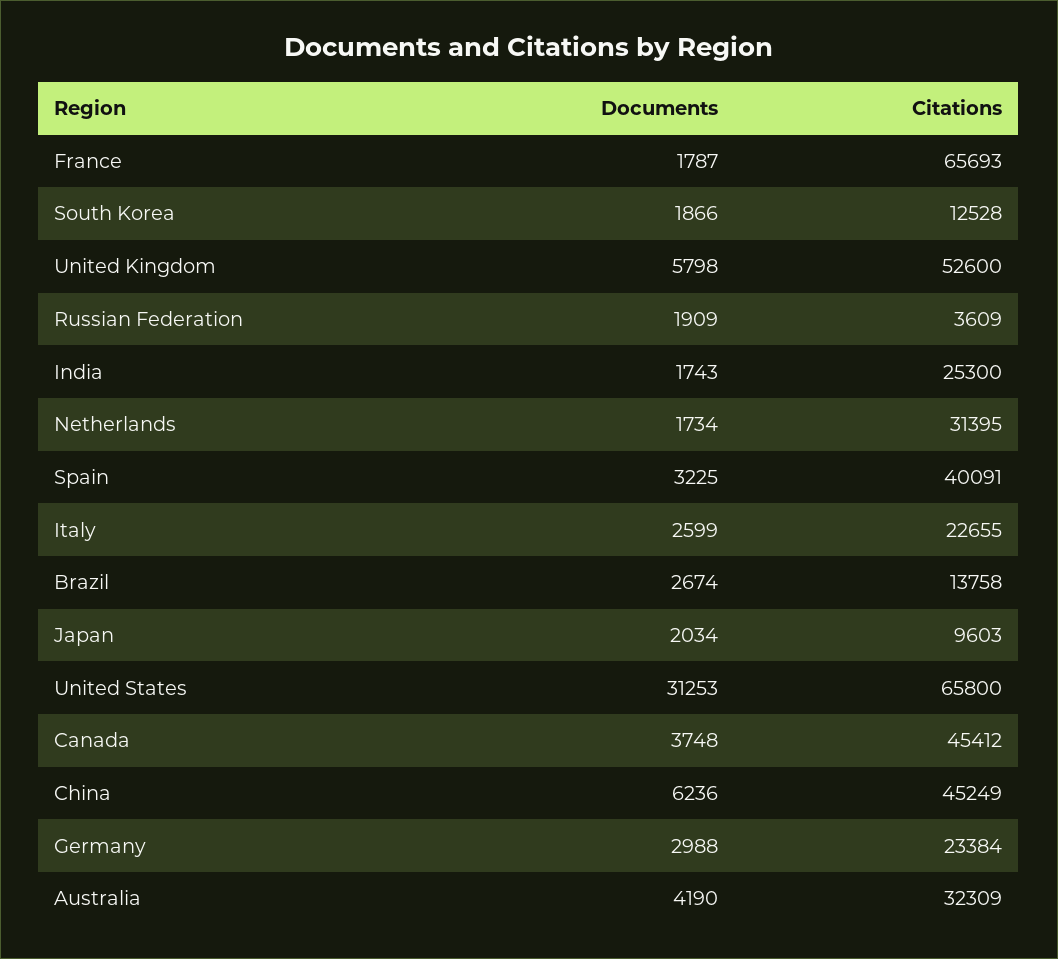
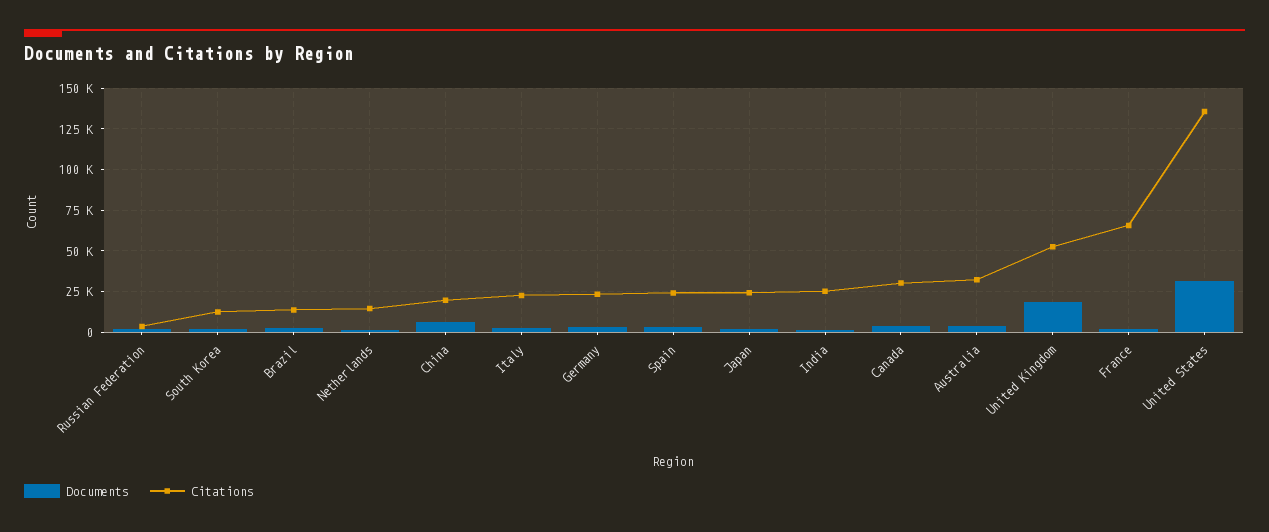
Documents, United Kingdom: 5798 -> 20000
Citations, Netherlands: 31395 -> 15000
Citations, Spain: 40091 -> 25000
Citations, Japan: 9603 -> 25000
Citations, United States: 65800 -> 135000
Citations, Canada: 45412 -> 30000
Citations, China: 45249 -> 20000

